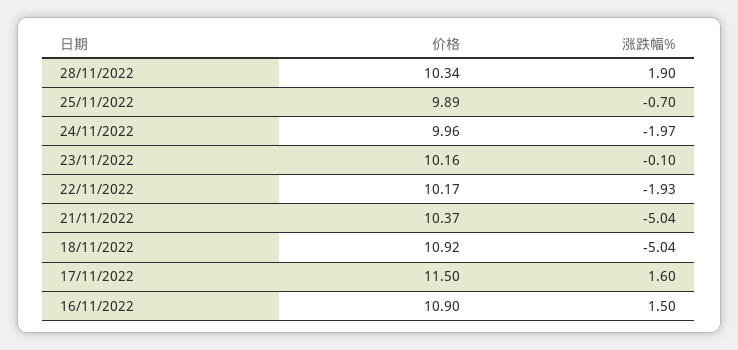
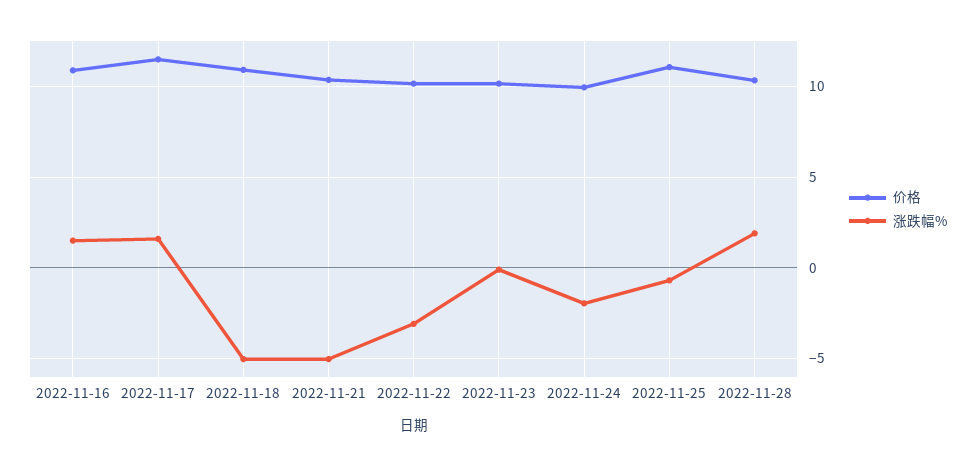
价格, 25/11/2022: 9.89 -> 11
涨跌幅%, 22/11/2022: -1.93 -> -3

